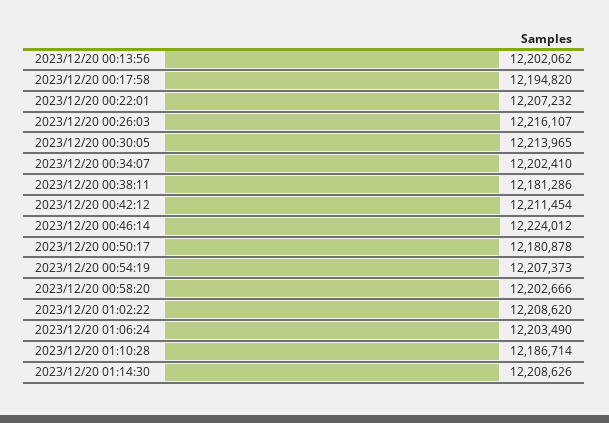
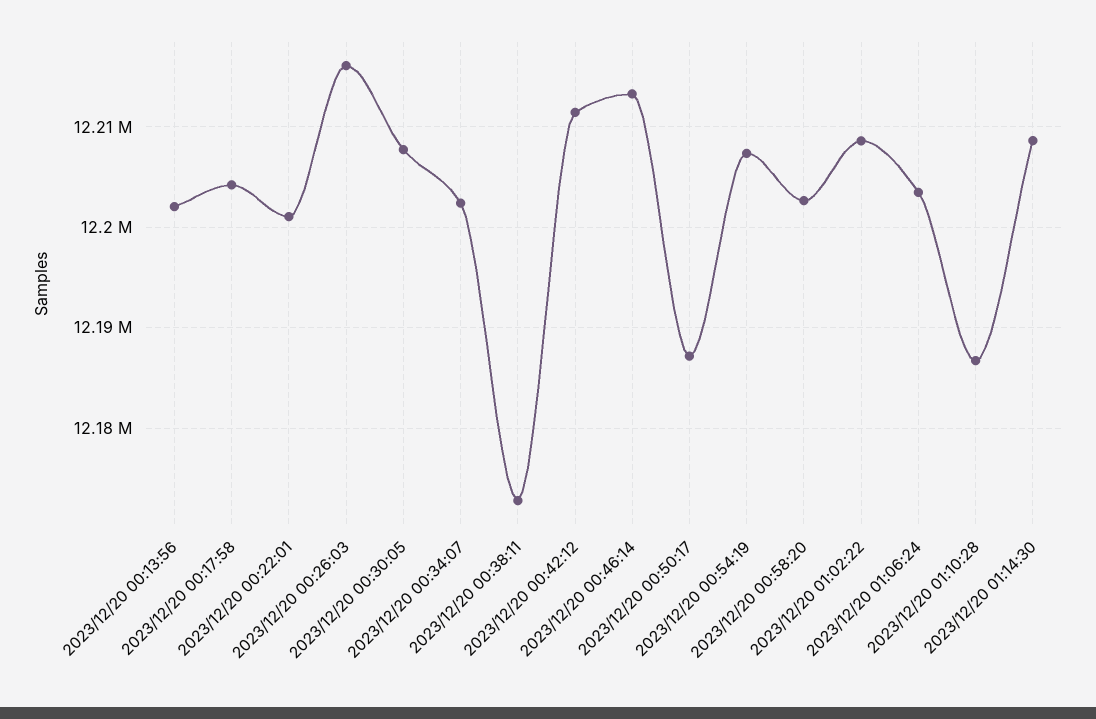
2023/12/20 00:17:58: 12194820 -> 12204000
2023/12/20 00:22:01: 12207232 -> 12201000
2023/12/20 00:30:05: 12213965 -> 12208000
2023/12/20 00:38:11: 12181286 -> 12173000
2023/12/20 00:46:14: 12224012 -> 12213000
2023/12/20 00:50:17: 12180878 -> 12187000

